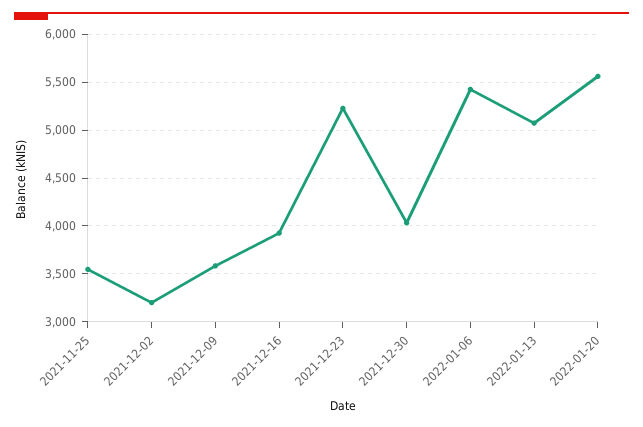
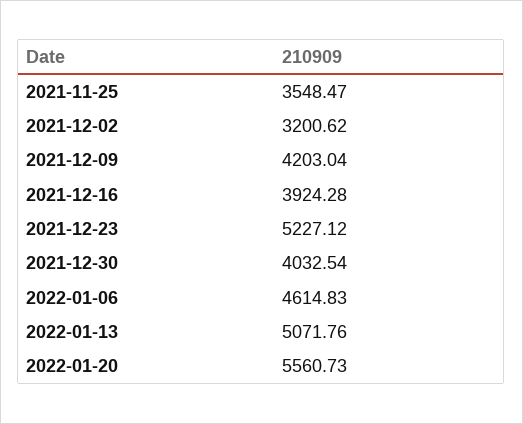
2021-12-09: 3600 -> 4203.04
2022-01-06: 5400 -> 4614.83

